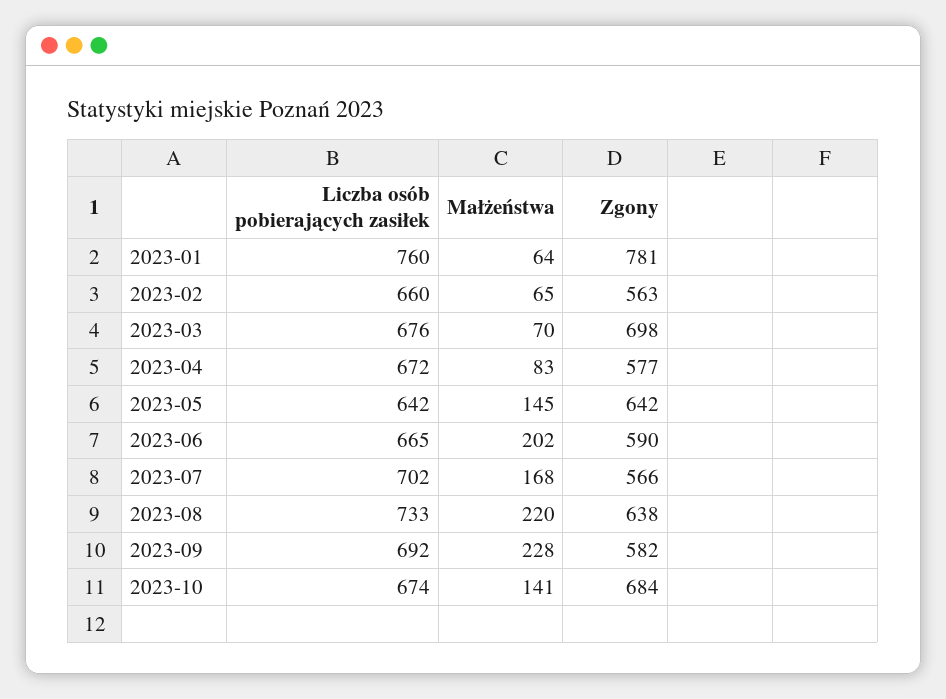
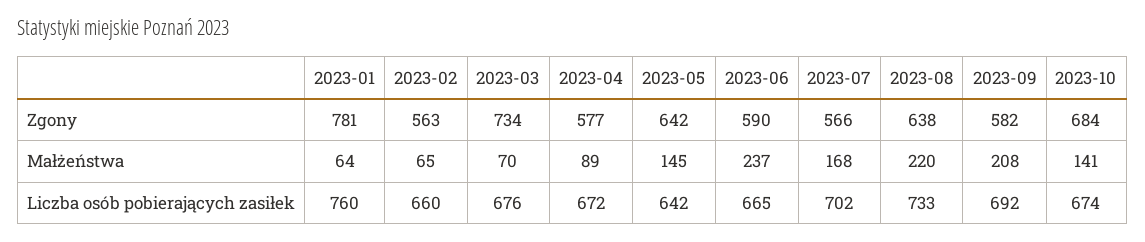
Zgony, 2023-03: 698 -> 734
Małżeństwa, 2023-04: 83 -> 89
Małżeństwa, 2023-06: 202 -> 237
Małżeństwa, 2023-09: 228 -> 208

